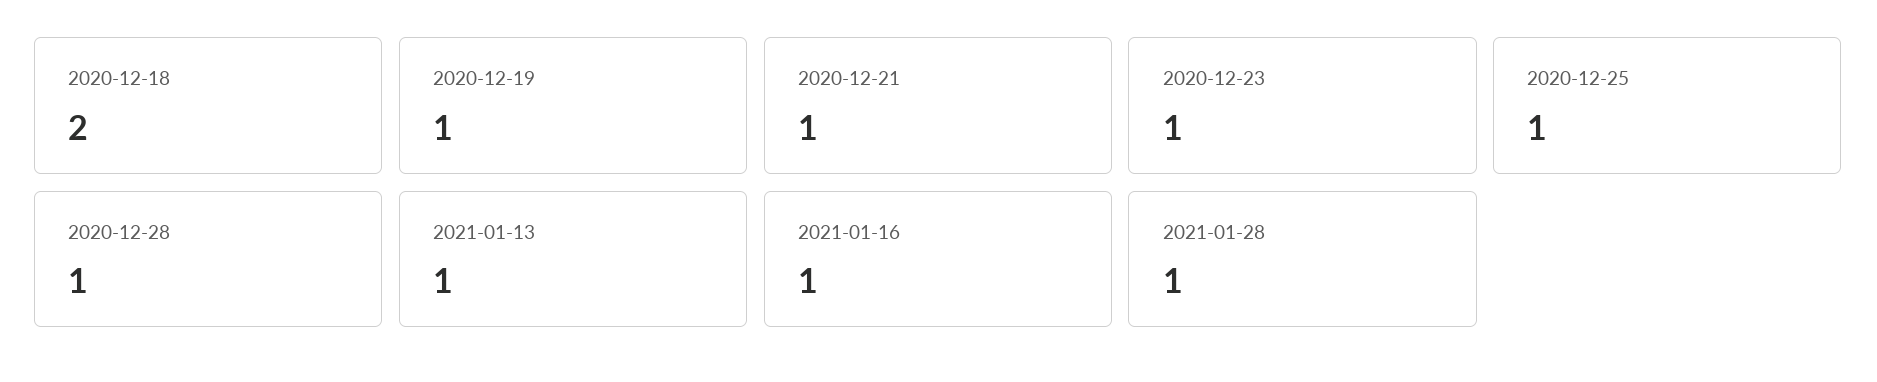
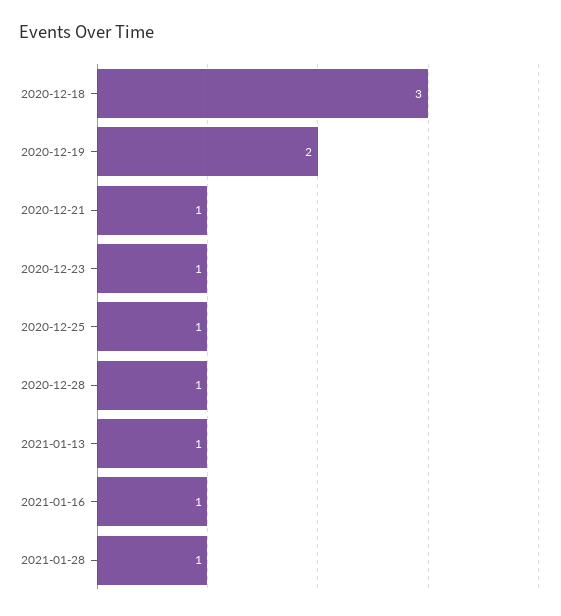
2020-12-18: 2 -> 3
2020-12-19: 1 -> 2

